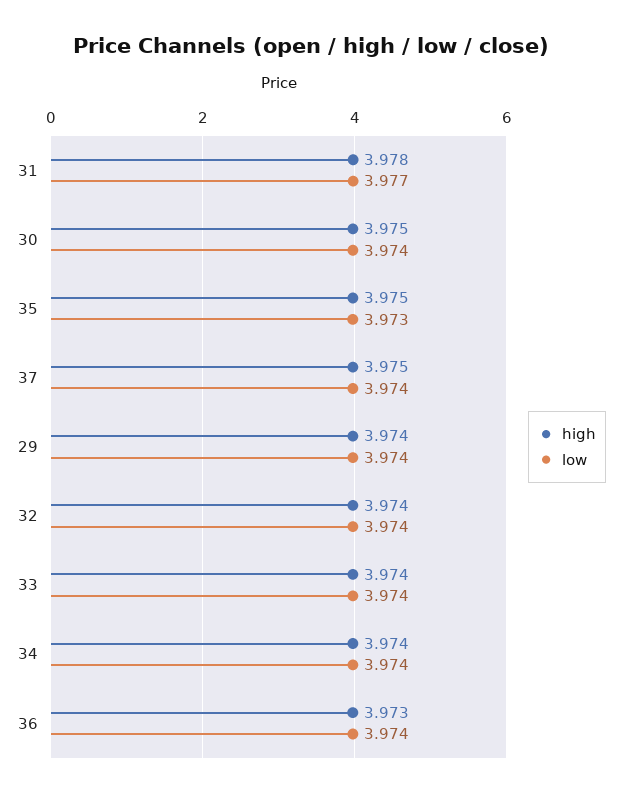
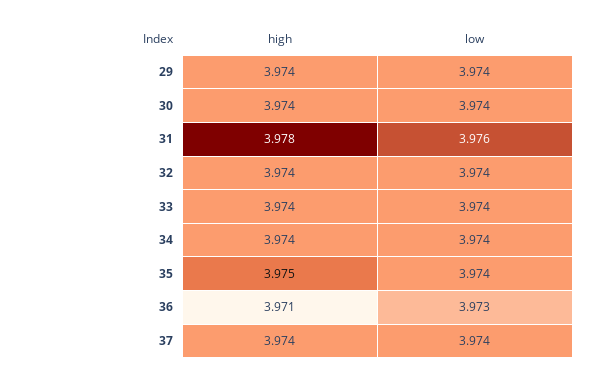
low, 31: 3.977 -> 3.976
high, 30: 3.975 -> 3.974
low, 35: 3.973 -> 3.974
high, 37: 3.975 -> 3.974
high, 36: 3.973 -> 3.971
low, 36: 3.974 -> 3.973

